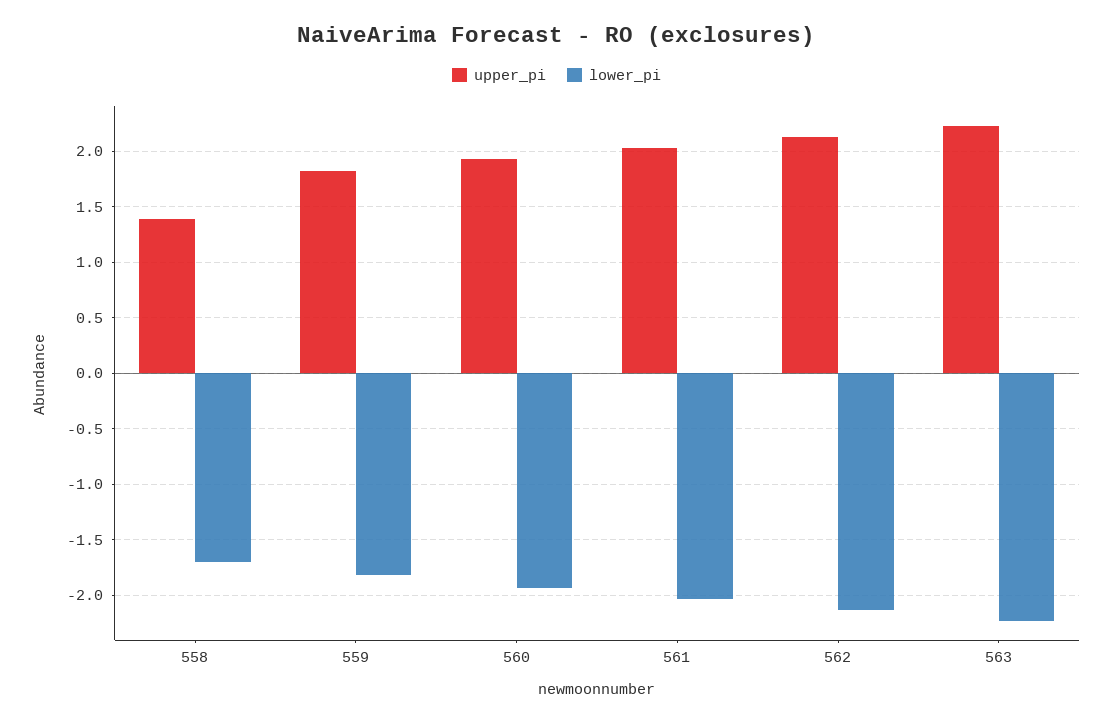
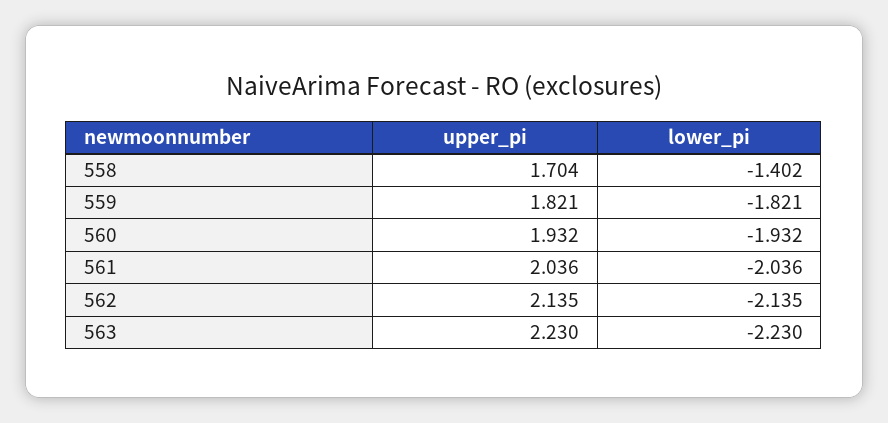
upper_pi, 558: 1.4 -> 1.704
lower_pi, 558: -1.7 -> -1.402

